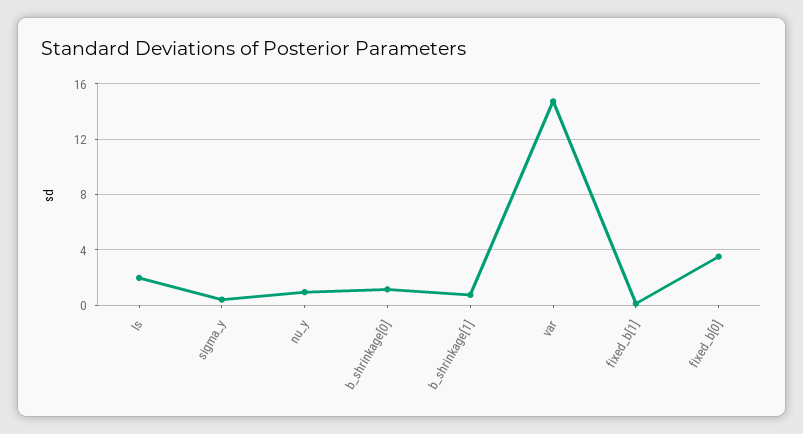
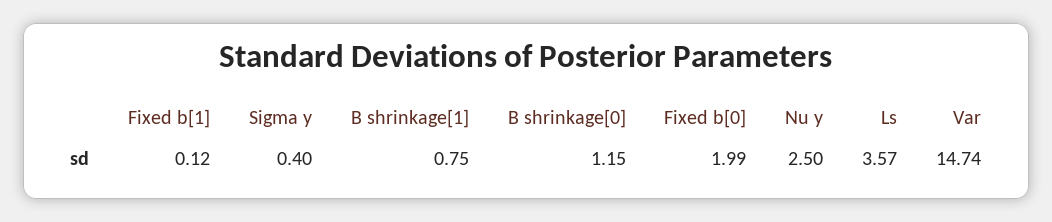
ls: 2 -> 3.57
nu_y: 1 -> 2.5
fixed_b[0]: 3.5 -> 1.99

